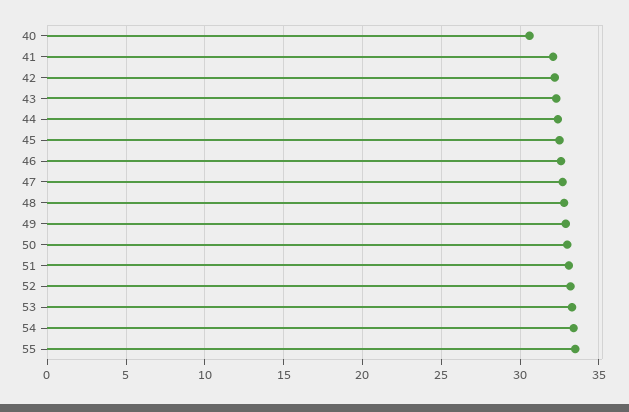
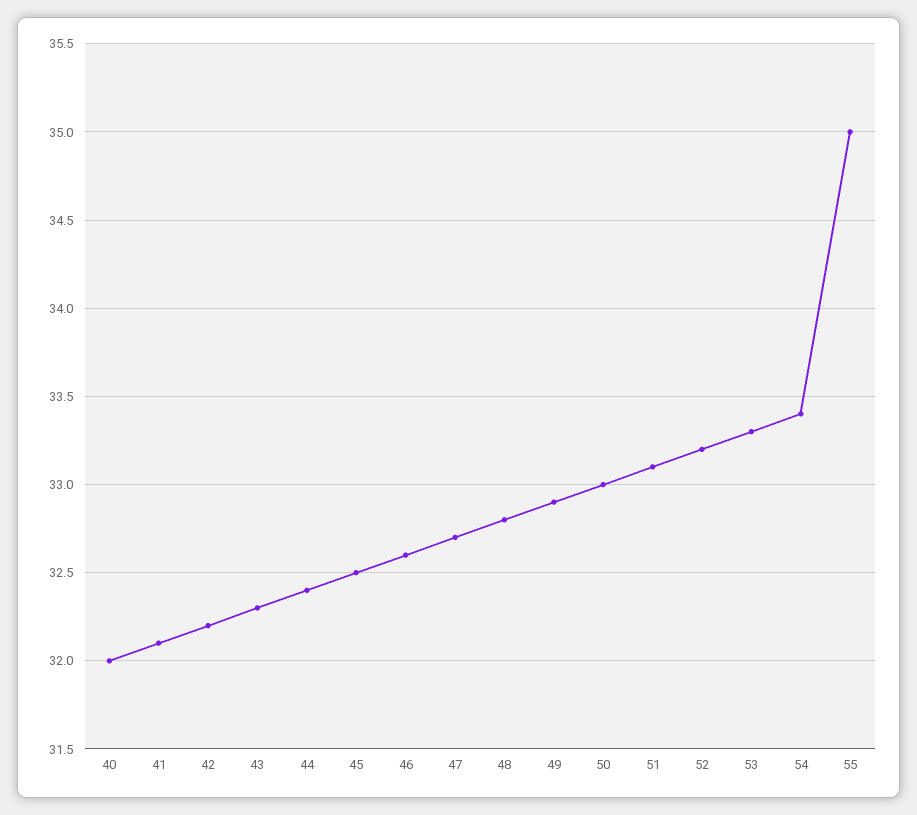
40: 30.5 -> 32
55: 33.5 -> 35

